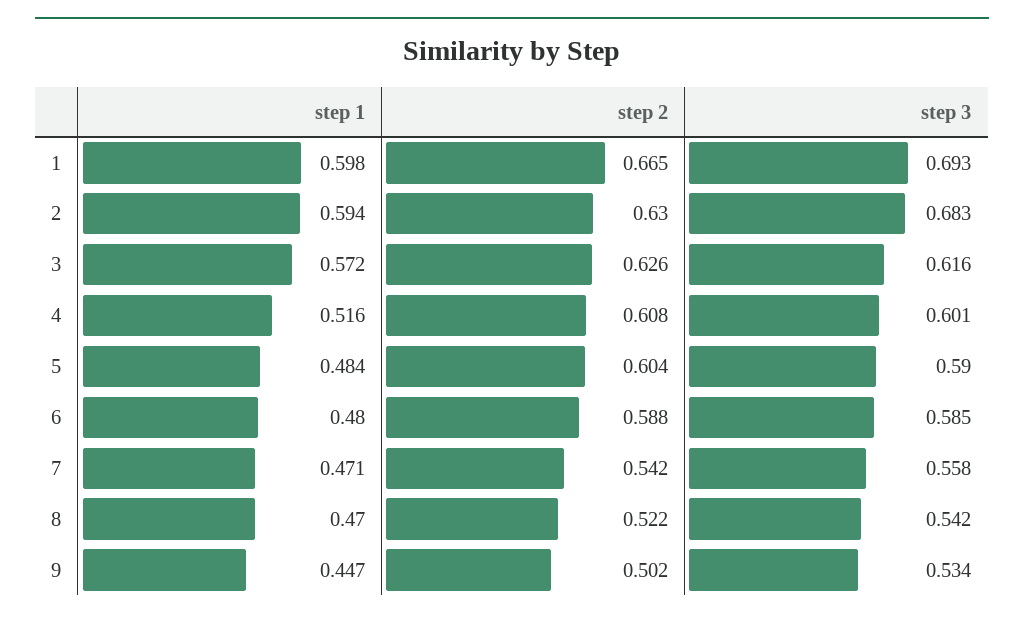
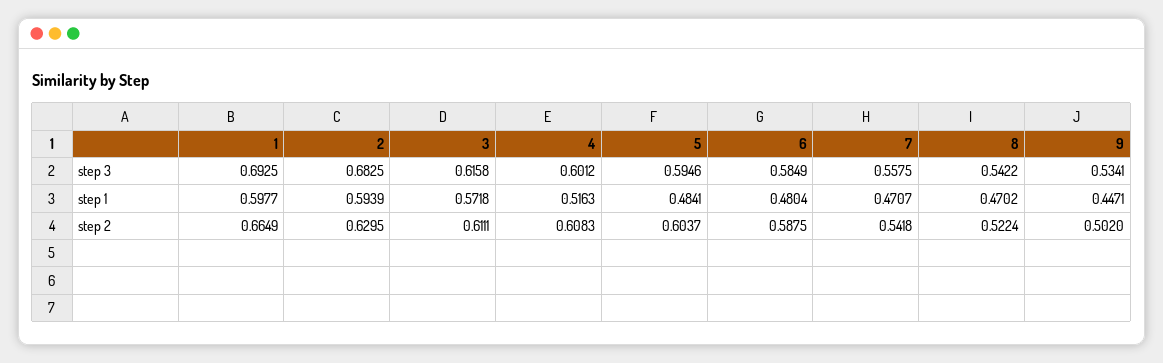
step 2, 3: 0.626 -> 0.6111
step 3, 5: 0.59 -> 0.5946

